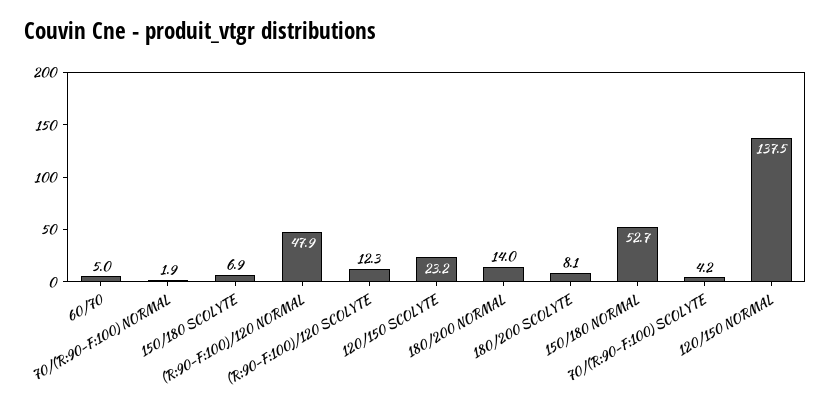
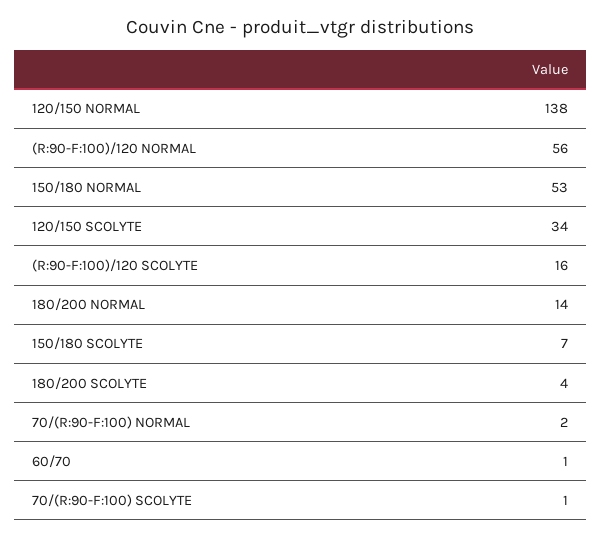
60/70: 5 -> 1
(R:90-F:100)/120 NORMAL: 47.9 -> 56
(R:90-F:100)/120 SCOLYTE: 12.3 -> 16
120/150 SCOLYTE: 23.2 -> 34
180/200 SCOLYTE: 8.1 -> 4
70/(R:90-F:100) SCOLYTE: 4.2 -> 1

